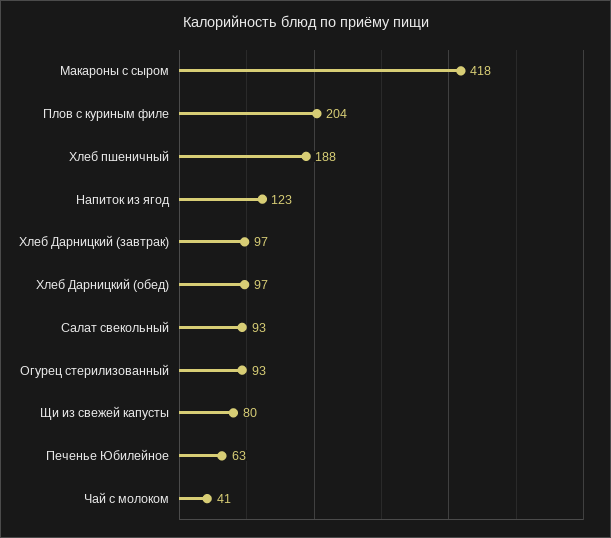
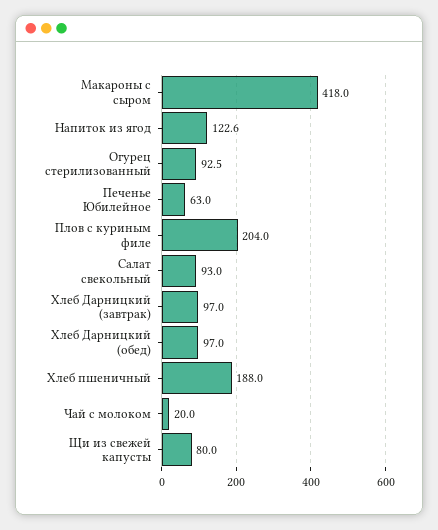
Чай с молоком: 41 -> 20

